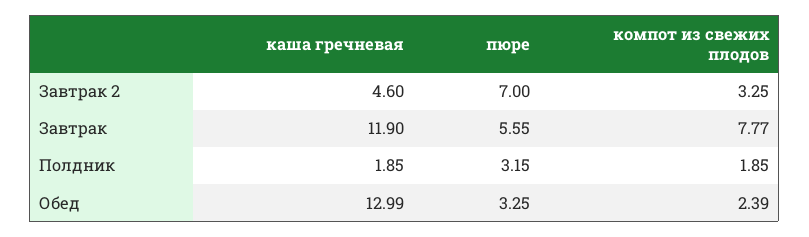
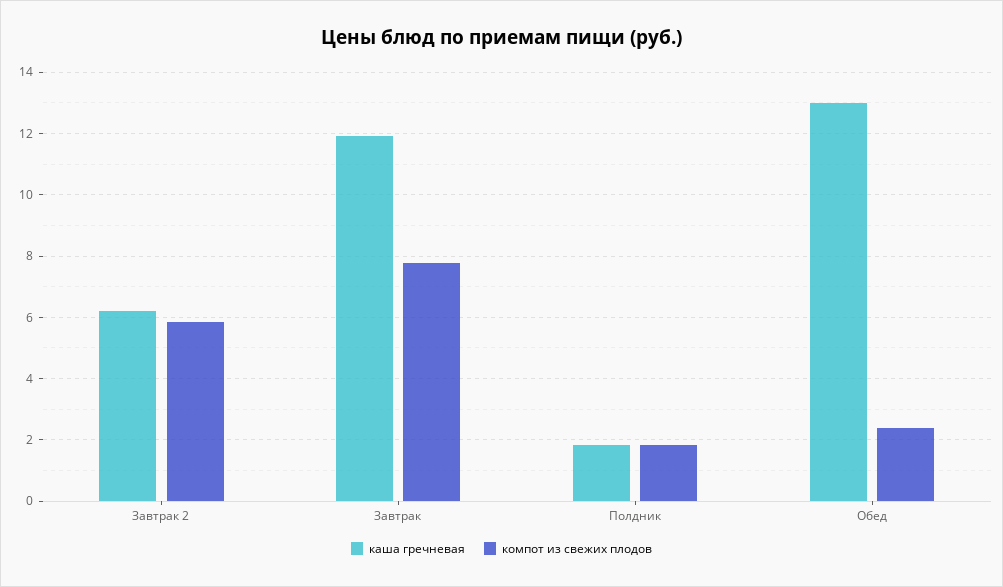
каша гречневая, Завтрак 2: 4.6 -> 6.2
пюре, Завтрак 2: 7 -> none
компот из свежих плодов, Завтрак 2: 3.25 -> 5.8
пюре, Завтрак: 5.55 -> none
пюре, Полдник: 3.15 -> none
пюре, Обед: 3.25 -> none

